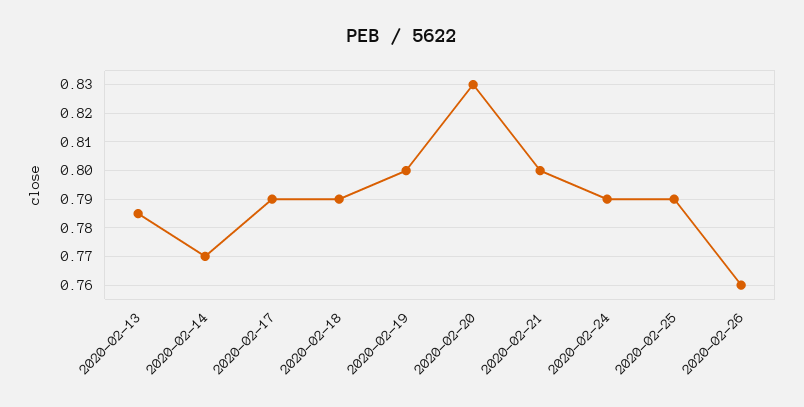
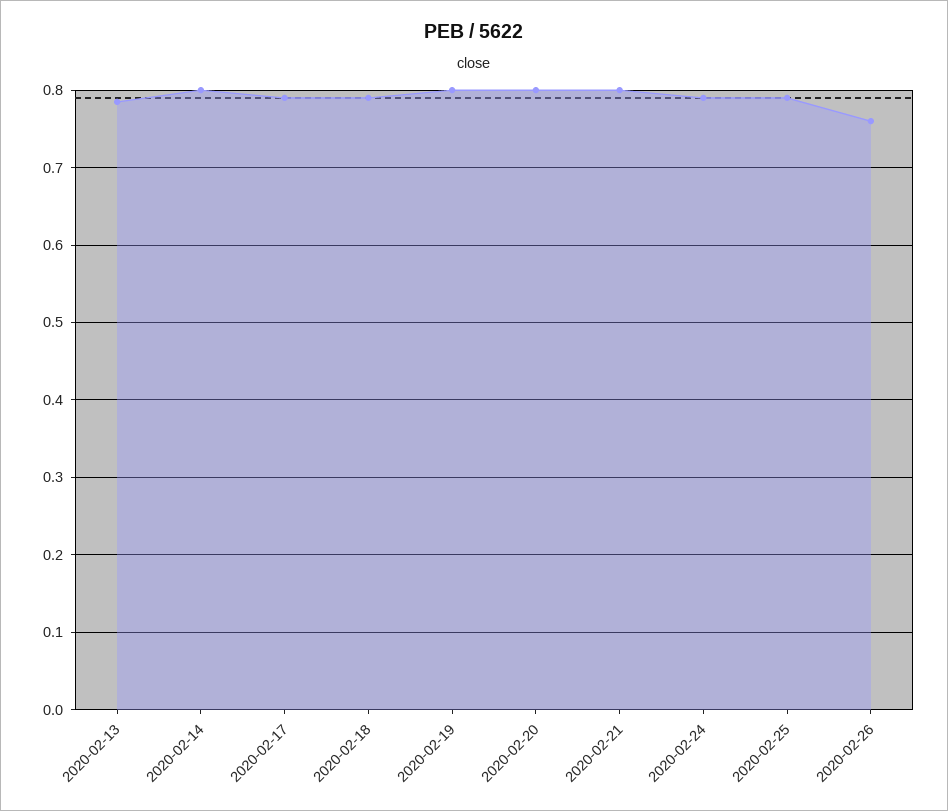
2020-02-14: 0.77 -> 0.8
2020-02-20: 0.83 -> 0.8

